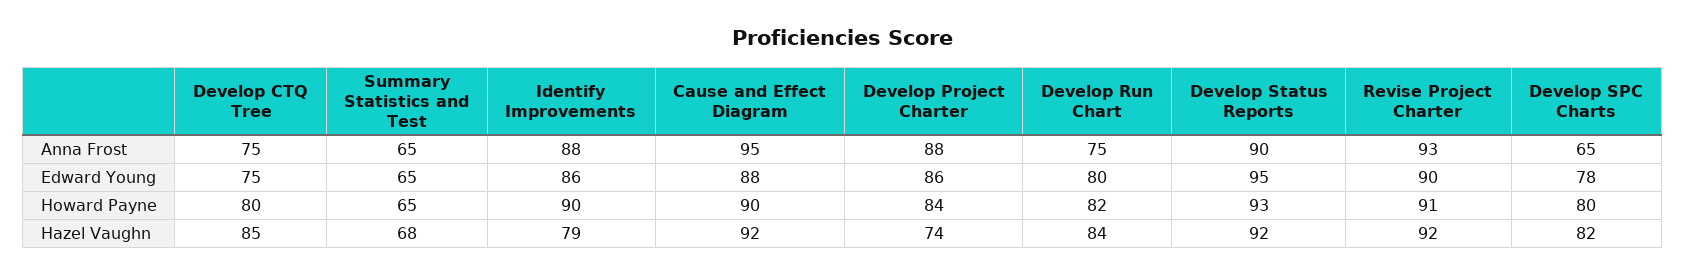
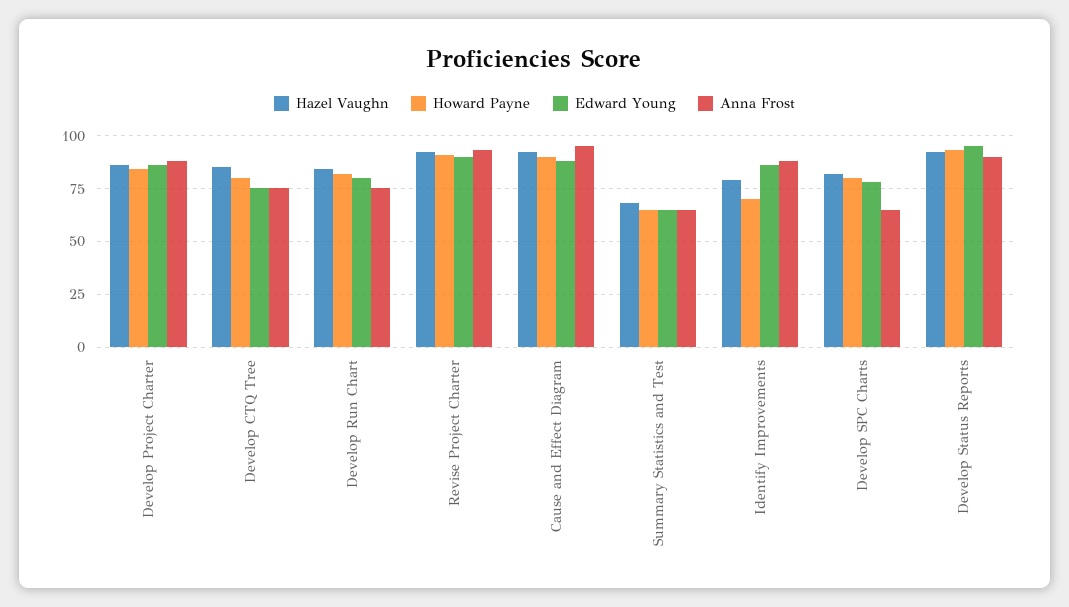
Howard Payne, Identify Improvements: 90 -> 70
Hazel Vaughn, Develop Project Charter: 74 -> 85

